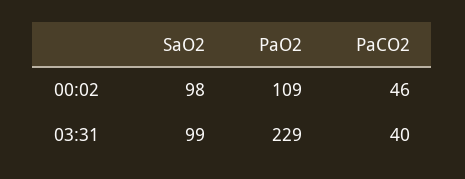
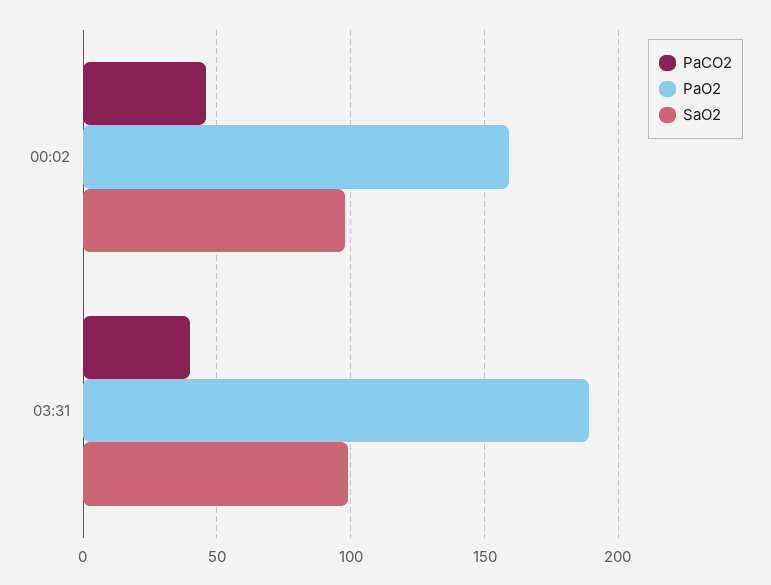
PaO2, 00:02: 109 -> 160
PaO2, 03:31: 229 -> 190

